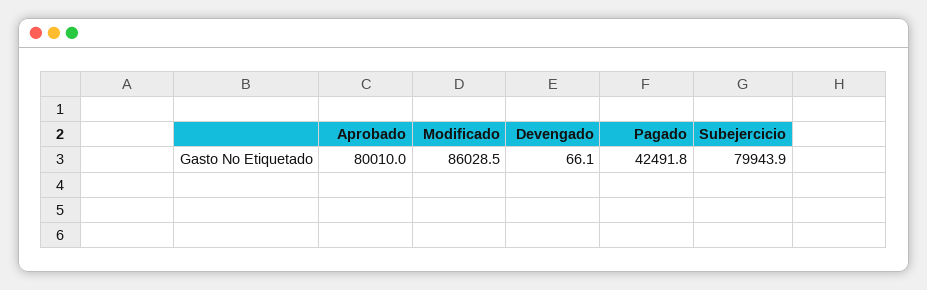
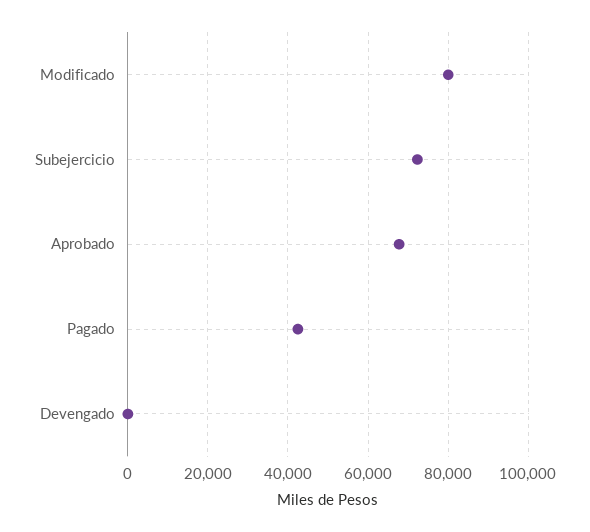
Aprobado: 80010 -> 68000
Modificado: 86028.5 -> 80000
Subejercicio: 79943.9 -> 72000

